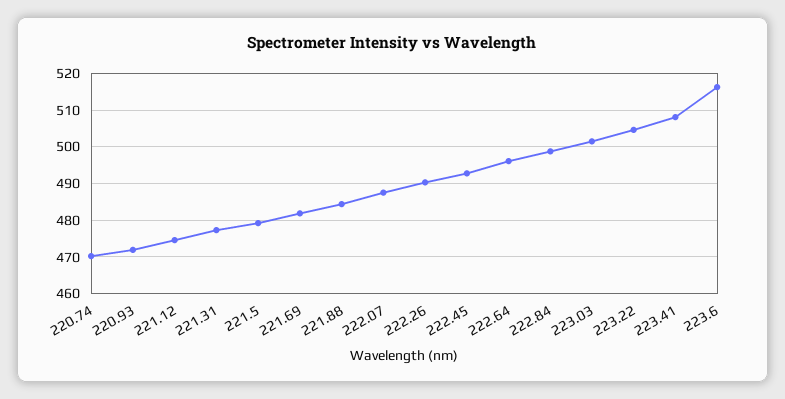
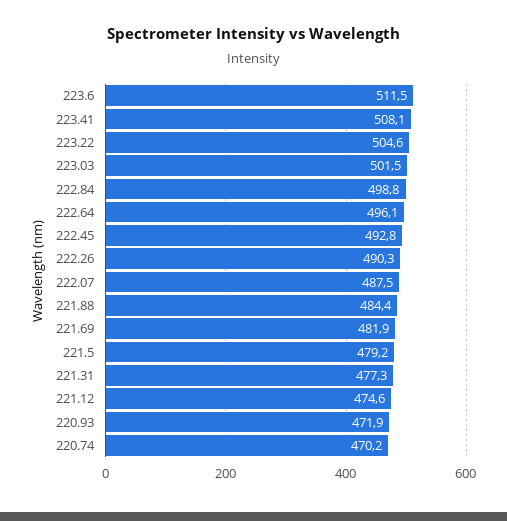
223.6: 516 -> 511.5

